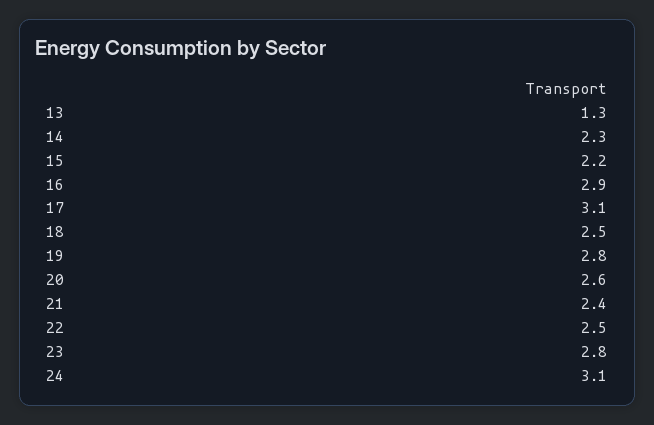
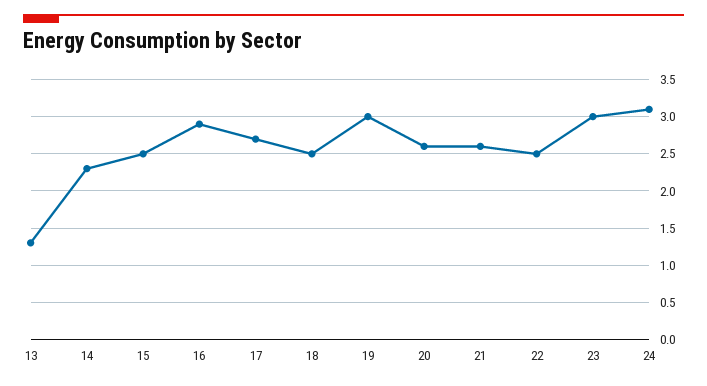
15: 2.2 -> 2.5
17: 3.1 -> 2.7
19: 2.8 -> 3
21: 2.4 -> 2.6
23: 2.8 -> 3

